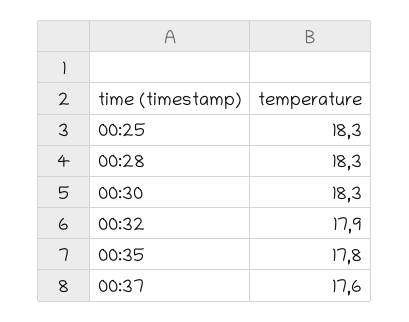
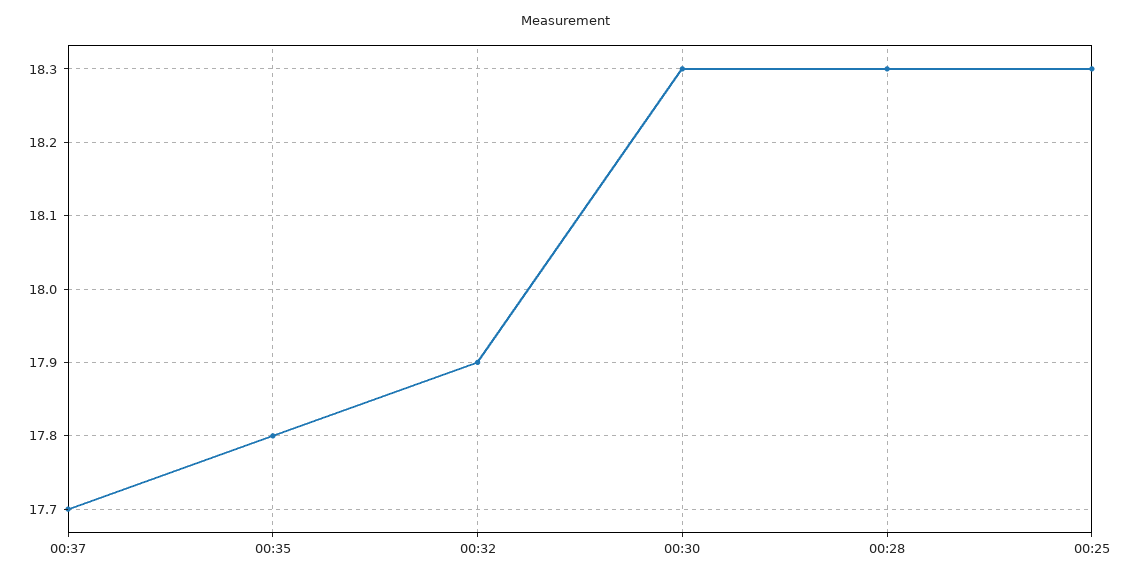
00:37: 17.6 -> 17.7

